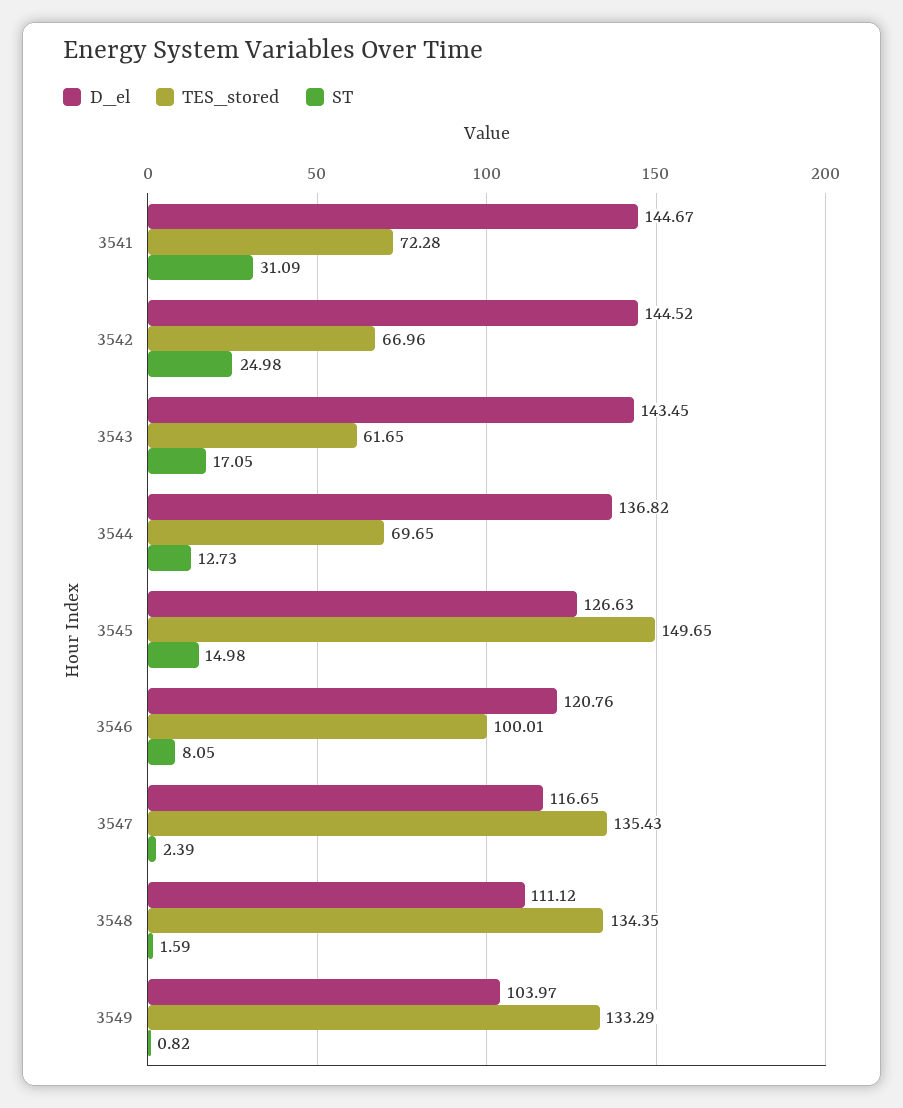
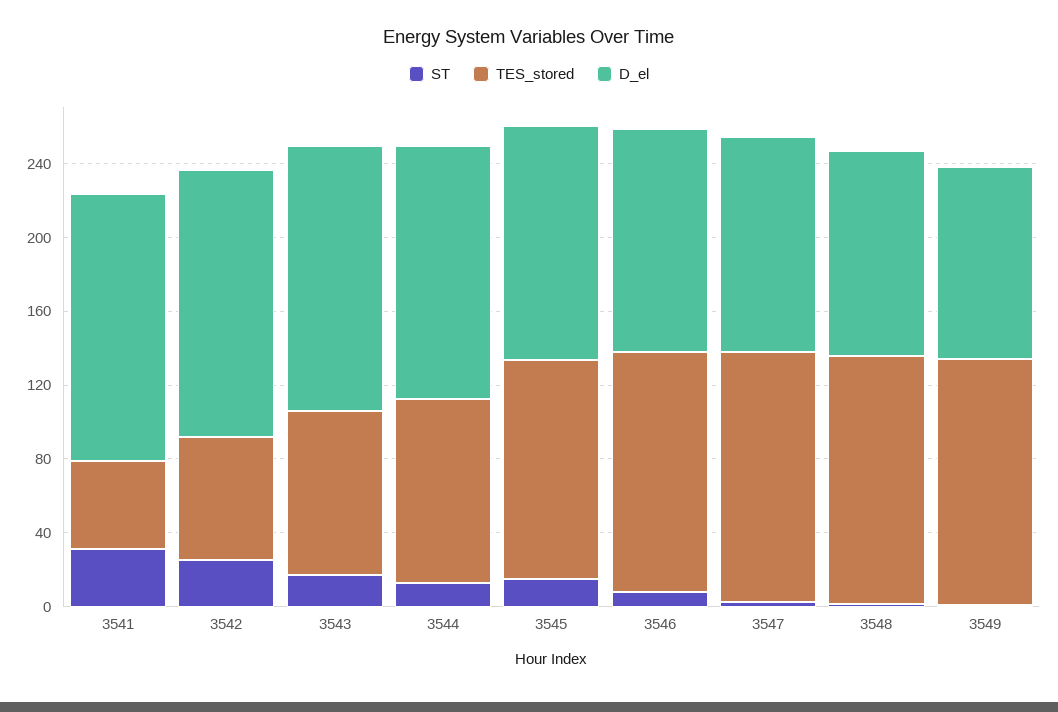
TES_stored, 3541: 72.28 -> 50
TES_stored, 3543: 61.65 -> 90
TES_stored, 3544: 69.65 -> 100
TES_stored, 3545: 149.65 -> 120
TES_stored, 3546: 100.01 -> 130

